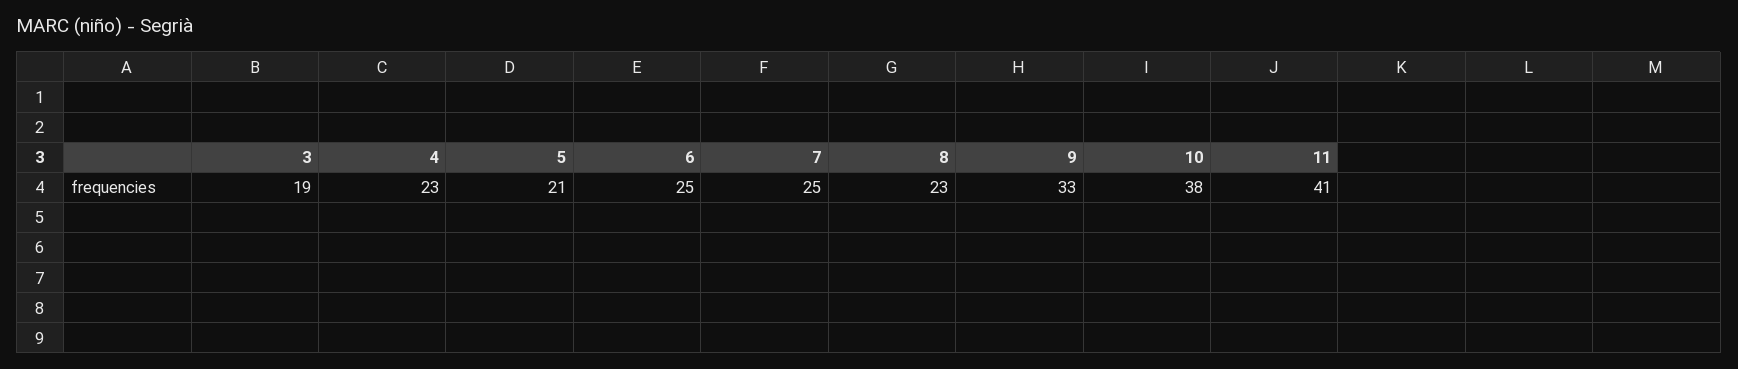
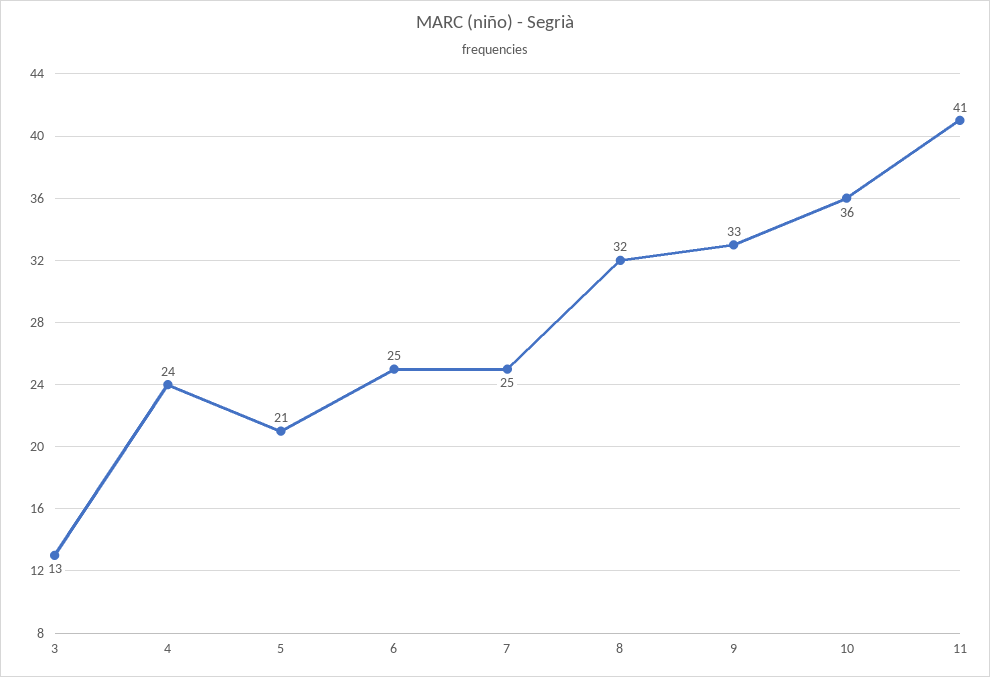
3: 19 -> 13
4: 23 -> 24
8: 23 -> 32
10: 38 -> 36

